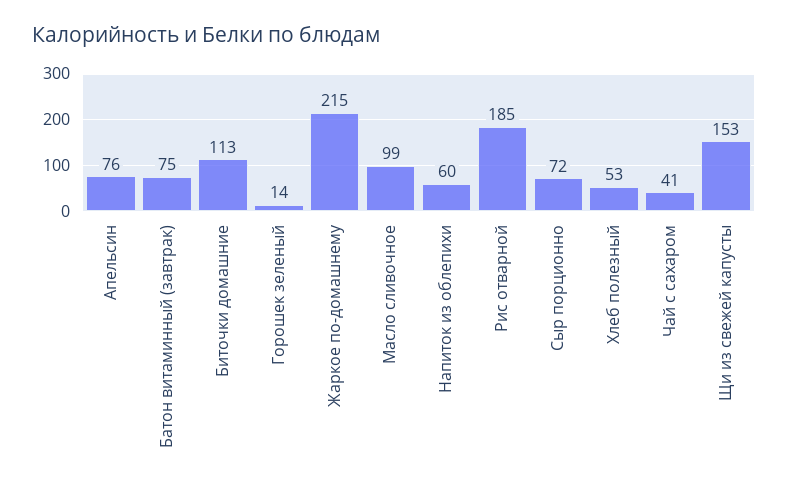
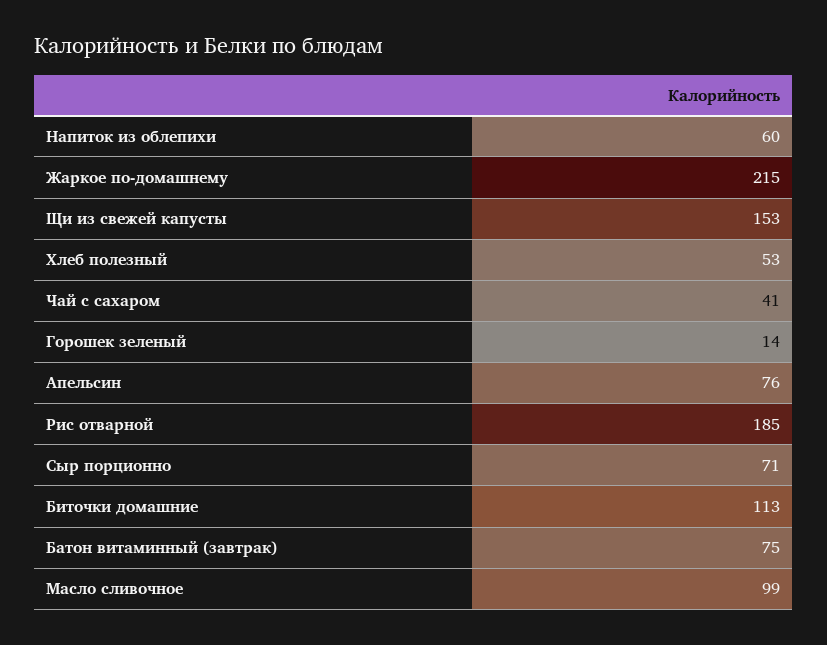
Сыр порционно: 72 -> 71

